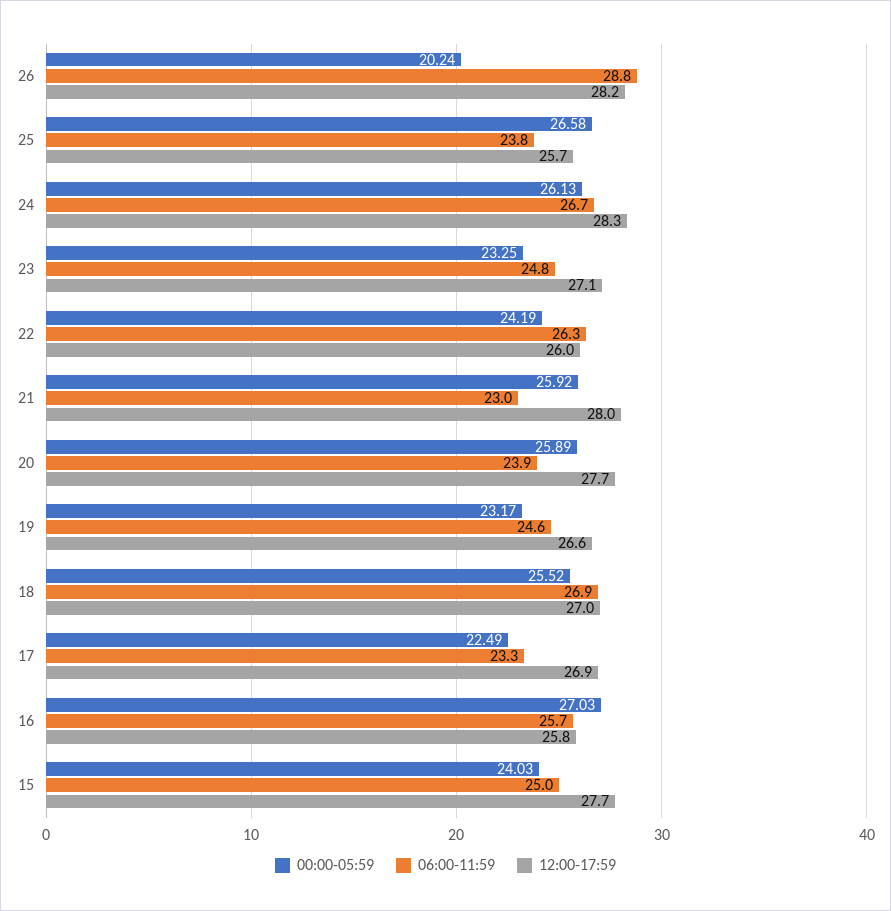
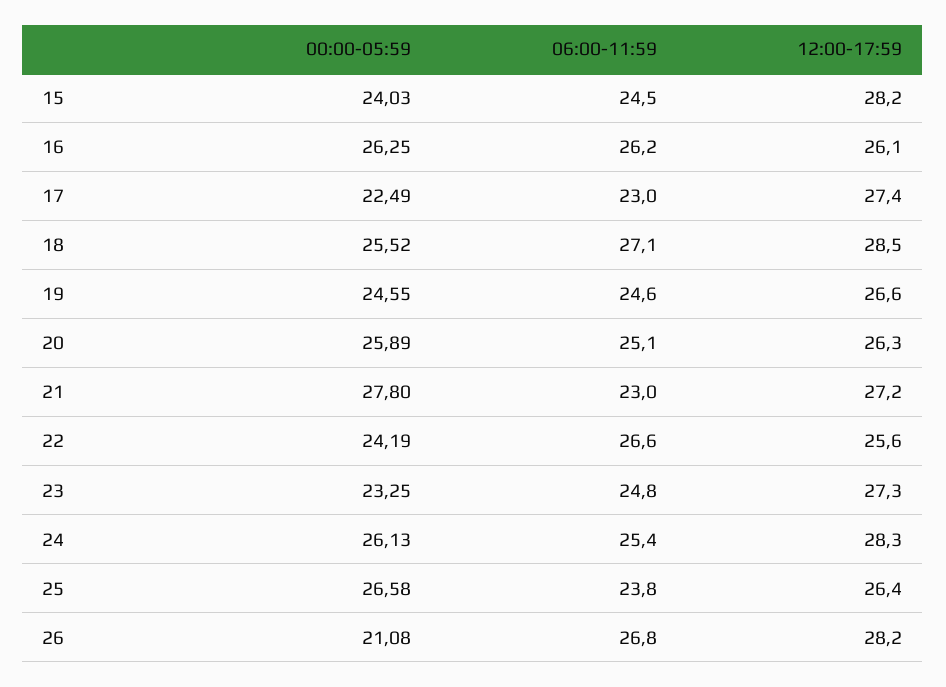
00:00-05:59, 26: 20.24 -> 21.08
06:00-11:59, 26: 28.8 -> 26.8
12:00-17:59, 25: 25.7 -> 26.4
06:00-11:59, 24: 26.7 -> 25.4
12:00-17:59, 23: 27.1 -> 27.3
06:00-11:59, 22: 26.3 -> 26.6
12:00-17:59, 22: 26 -> 25.6
00:00-05:59, 21: 25.92 -> 27.8
12:00-17:59, 21: 28 -> 27.2
06:00-11:59, 20: 23.9 -> 25.1
12:00-17:59, 20: 27.7 -> 26.3
00:00-05:59, 19: 23.17 -> 24.55
06:00-11:59, 18: 26.9 -> 27.1
12:00-17:59, 18: 27 -> 28.5
06:00-11:59, 17: 23.3 -> 23
12:00-17:59, 17: 26.9 -> 27.4
00:00-05:59, 16: 27.03 -> 26.25
06:00-11:59, 16: 25.7 -> 26.2
12:00-17:59, 16: 25.8 -> 26.1
06:00-11:59, 15: 25 -> 24.5
12:00-17:59, 15: 27.7 -> 28.2

